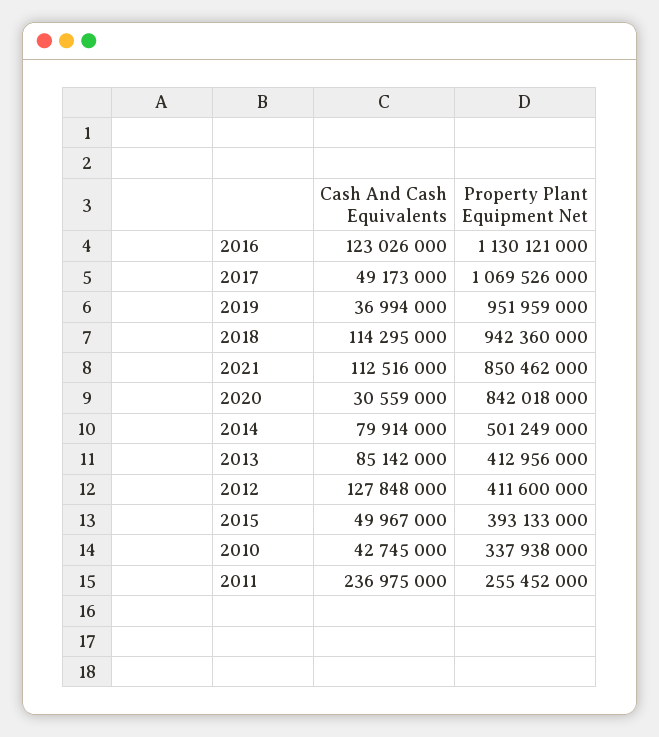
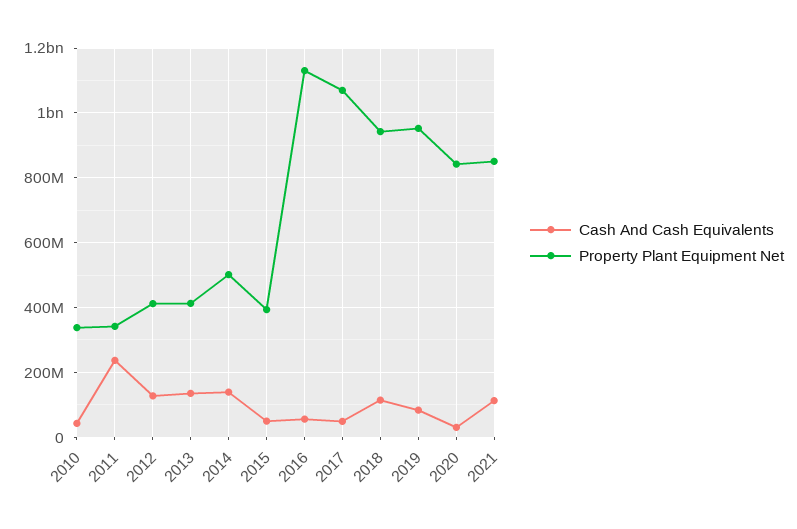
Cash And Cash Equivalents, 2016: 123026000 -> 60000000
Cash And Cash Equivalents, 2019: 36994000 -> 80000000
Cash And Cash Equivalents, 2014: 79914000 -> 140000000
Cash And Cash Equivalents, 2013: 85142000 -> 140000000
Property Plant Equipment Net, 2011: 255452000 -> 340000000

